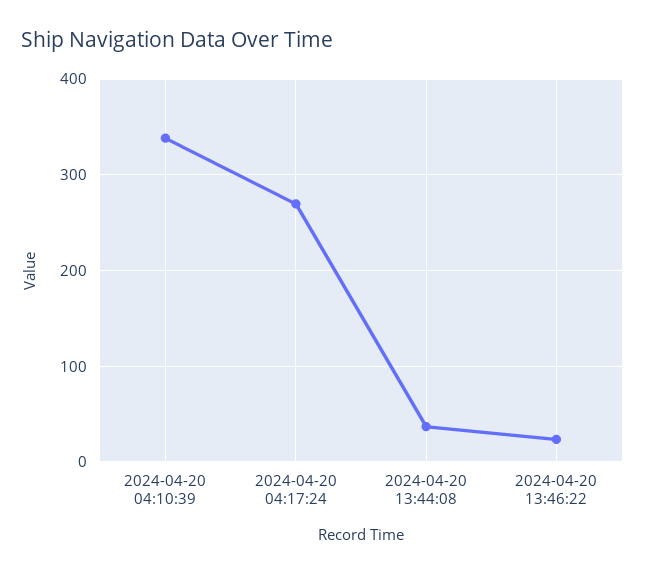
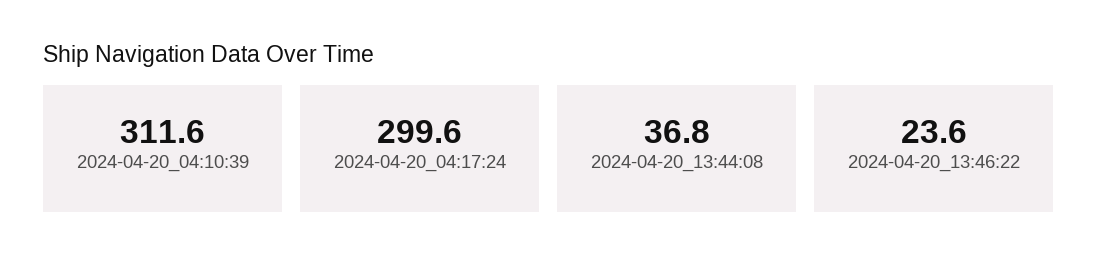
2024-04-20 04:10:39: 340 -> 311.6
2024-04-20 04:17:24: 270 -> 299.6

